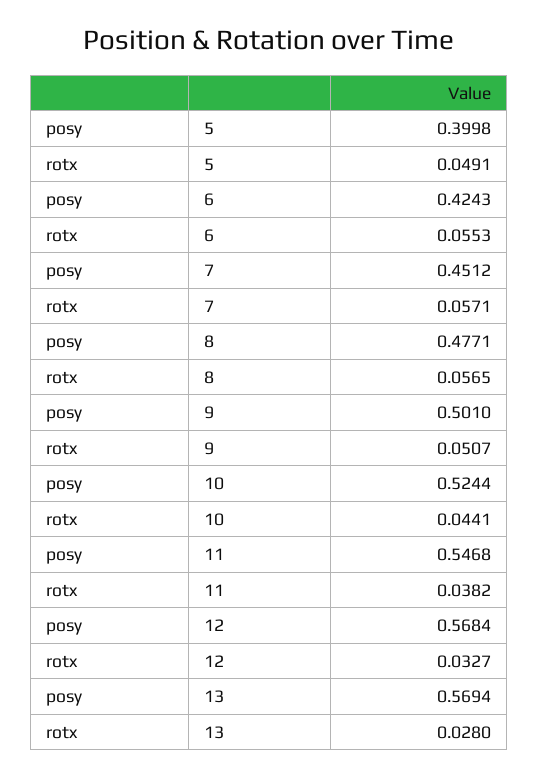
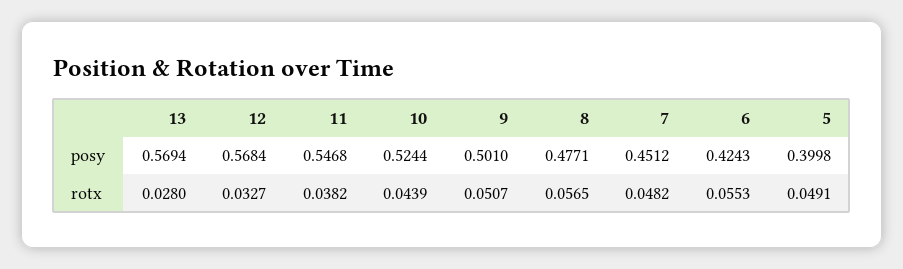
rotx, 7: 0.0571 -> 0.0482
rotx, 10: 0.0441 -> 0.0439

